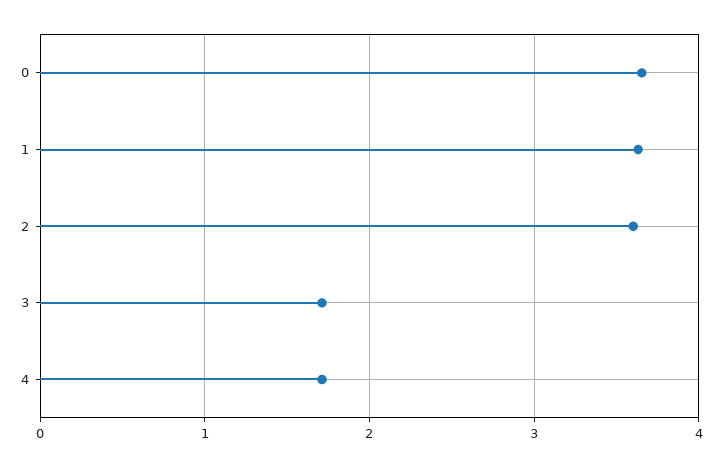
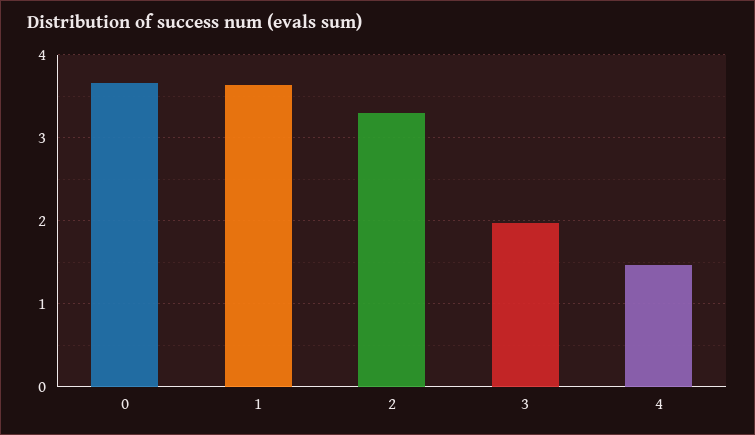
2: 3.6 -> 3.3
3: 1.7 -> 2
4: 1.7 -> 1.5

